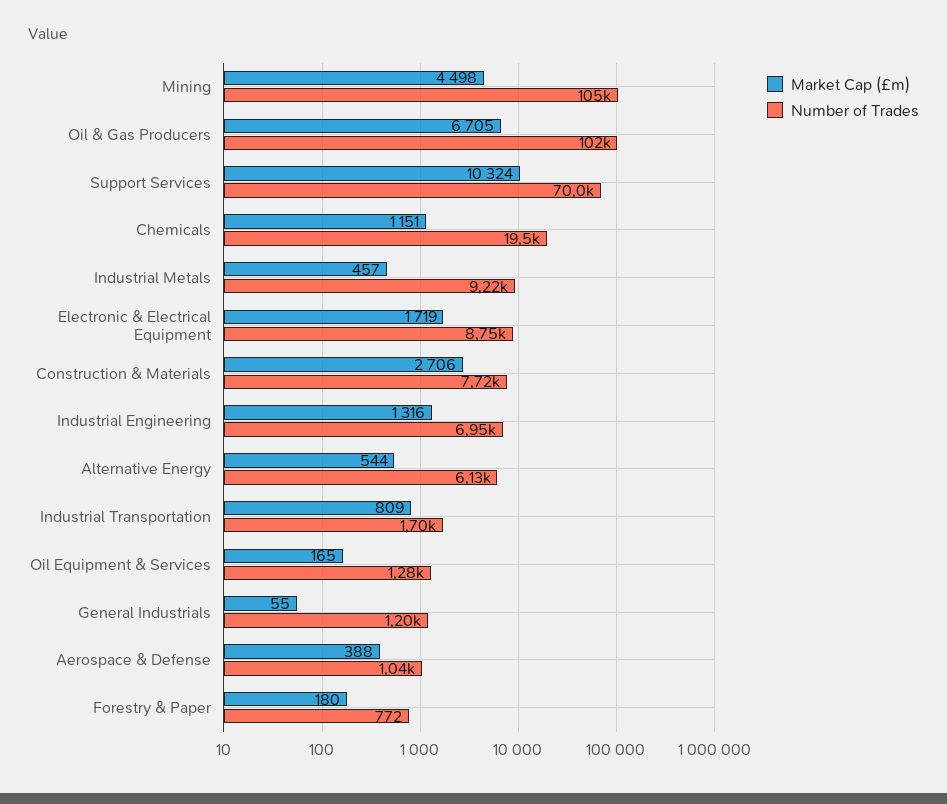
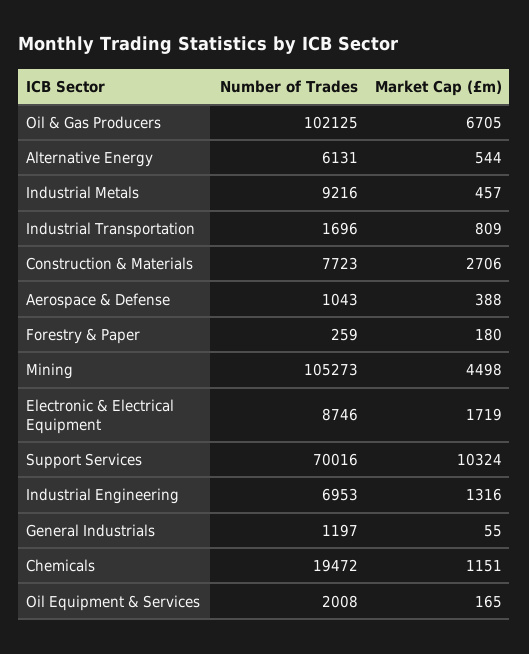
Number of Trades, Oil Equipment & Services: 1280 -> 2008
Number of Trades, Forestry & Paper: 772 -> 259

